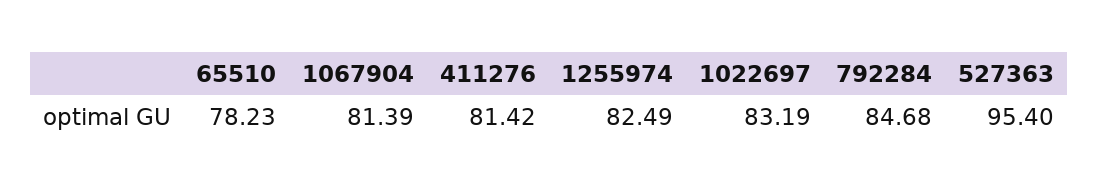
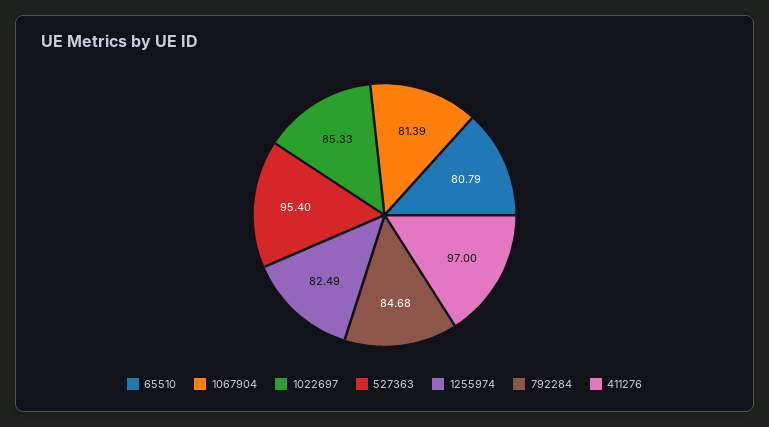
65510: 78.23 -> 80.79
411276: 81.42 -> 97
1022697: 83.19 -> 85.33

